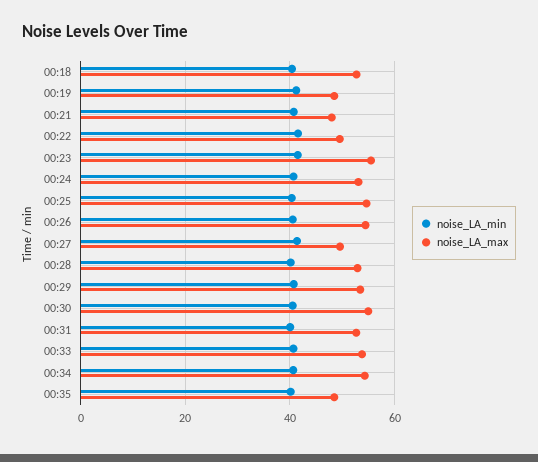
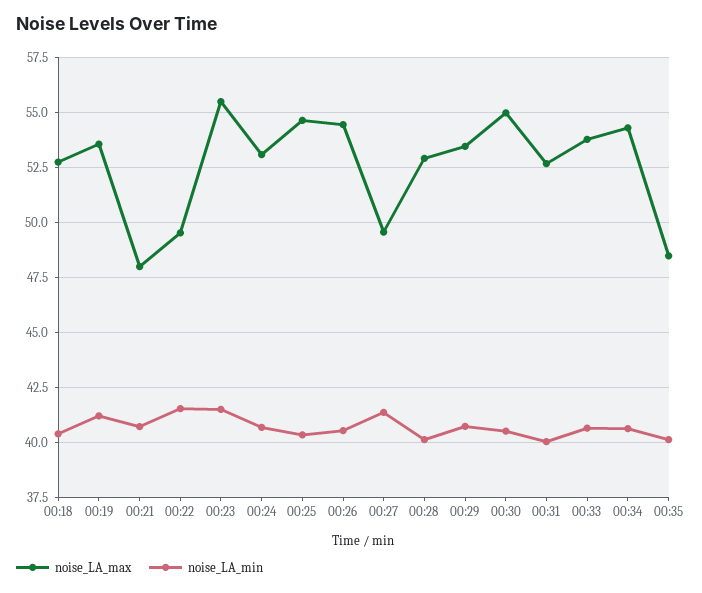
noise_LA_max, 00:19: 48 -> 53.5

